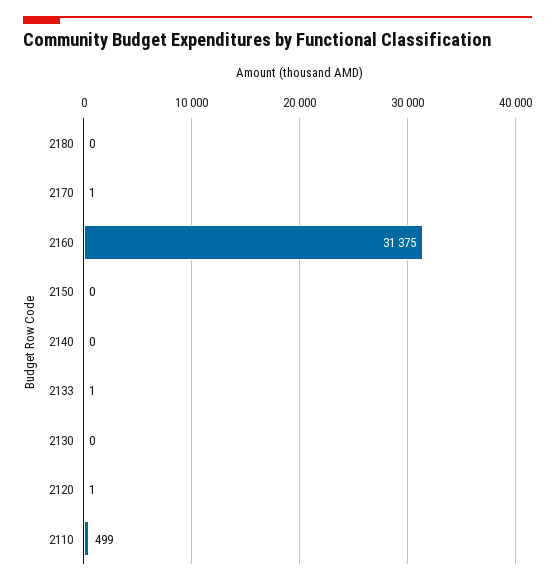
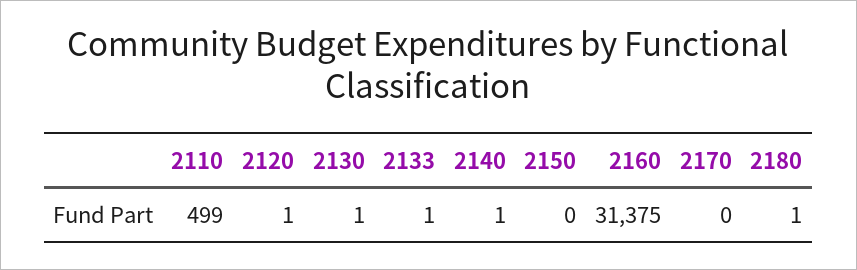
2180: 0 -> 1
2170: 1 -> 0
2140: 0 -> 1
2130: 0 -> 1

